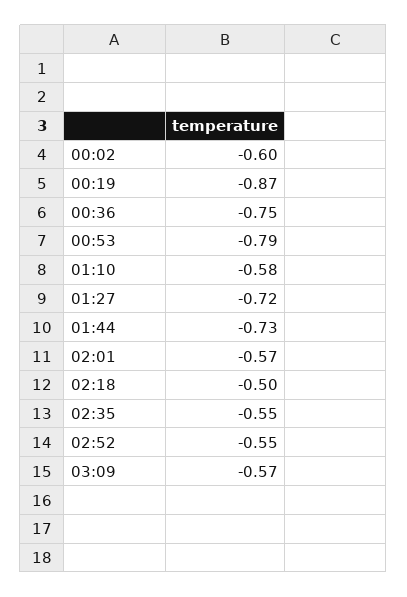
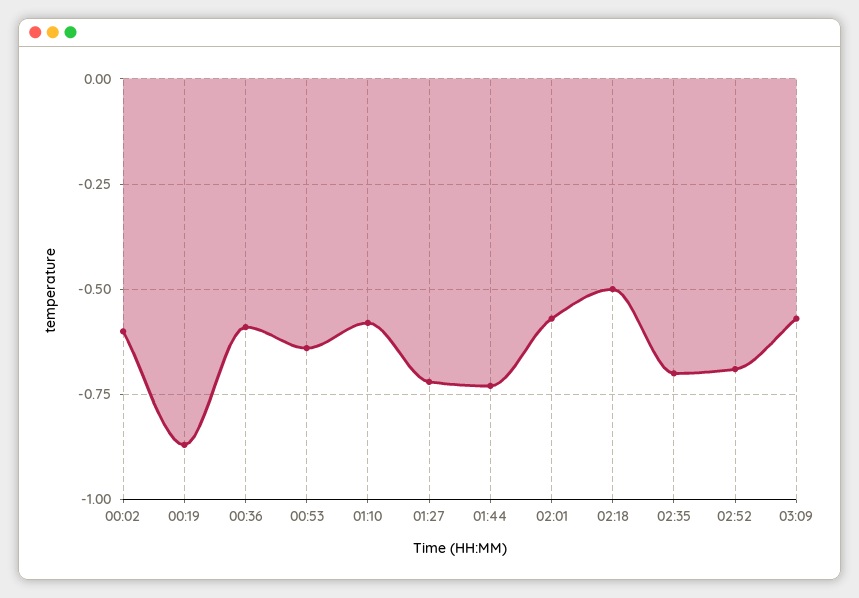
00:36: -0.75 -> -0.6
00:53: -0.79 -> -0.65
02:35: -0.55 -> -0.7
02:52: -0.55 -> -0.7

